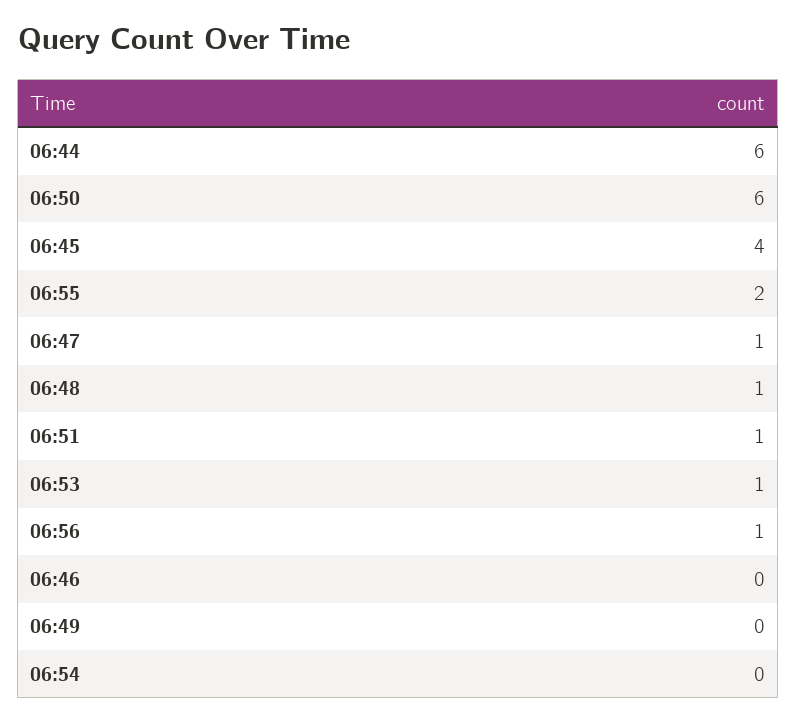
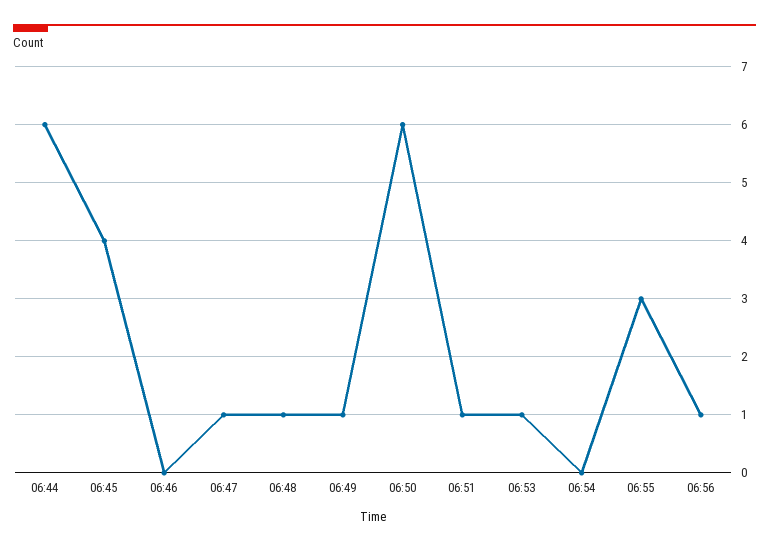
06:55: 2 -> 3
06:49: 0 -> 1

